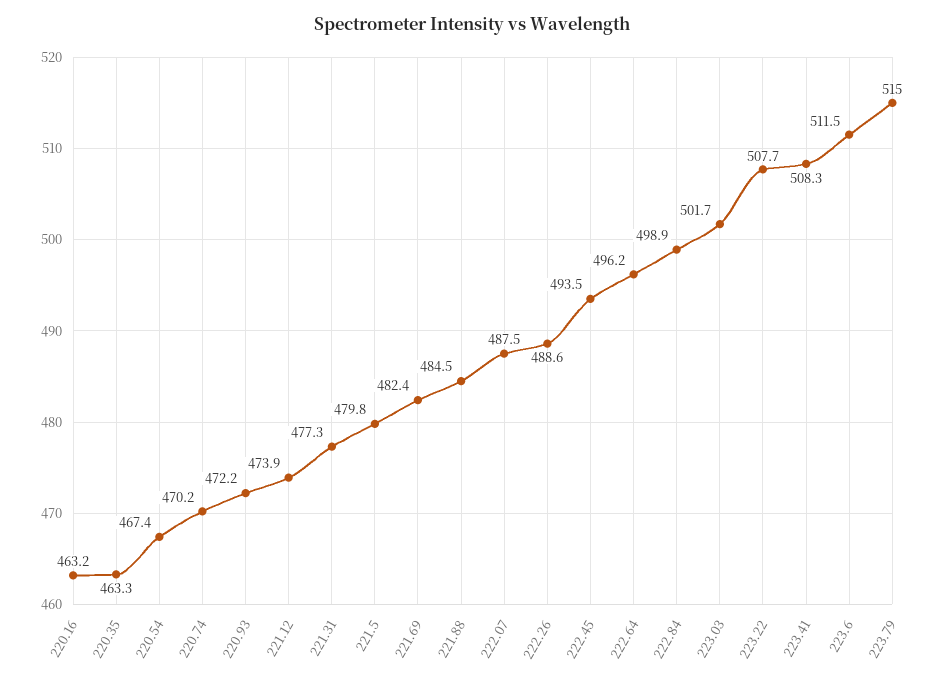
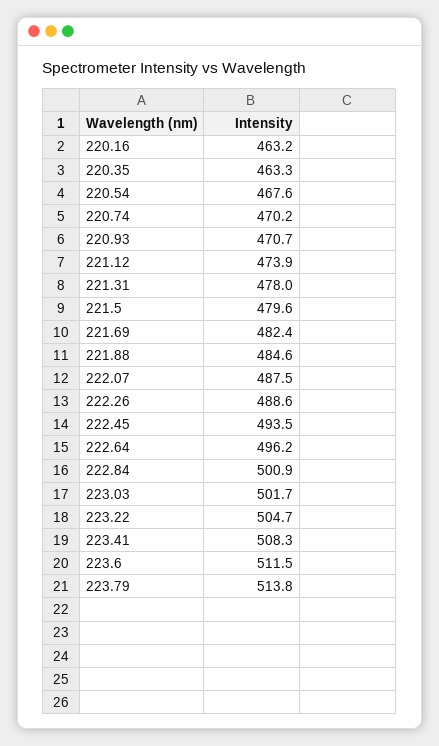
220.54: 467.4 -> 467.6
220.93: 472.2 -> 470.7
221.31: 477.3 -> 478
221.5: 479.8 -> 479.6
221.88: 484.5 -> 484.6
222.84: 498.9 -> 500.9
223.22: 507.7 -> 504.7
223.79: 515 -> 513.8

